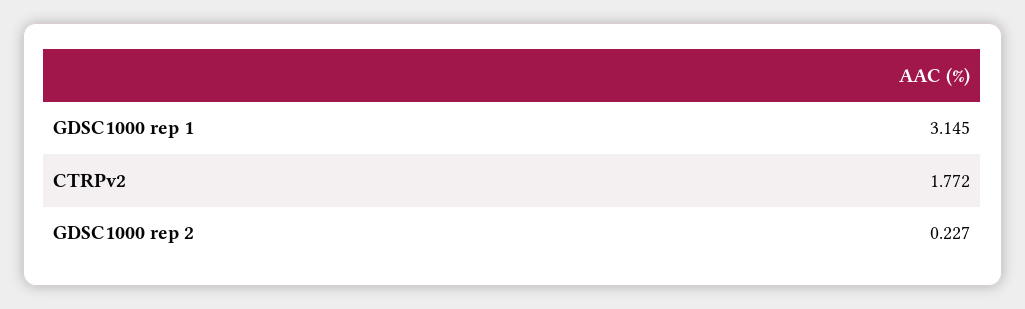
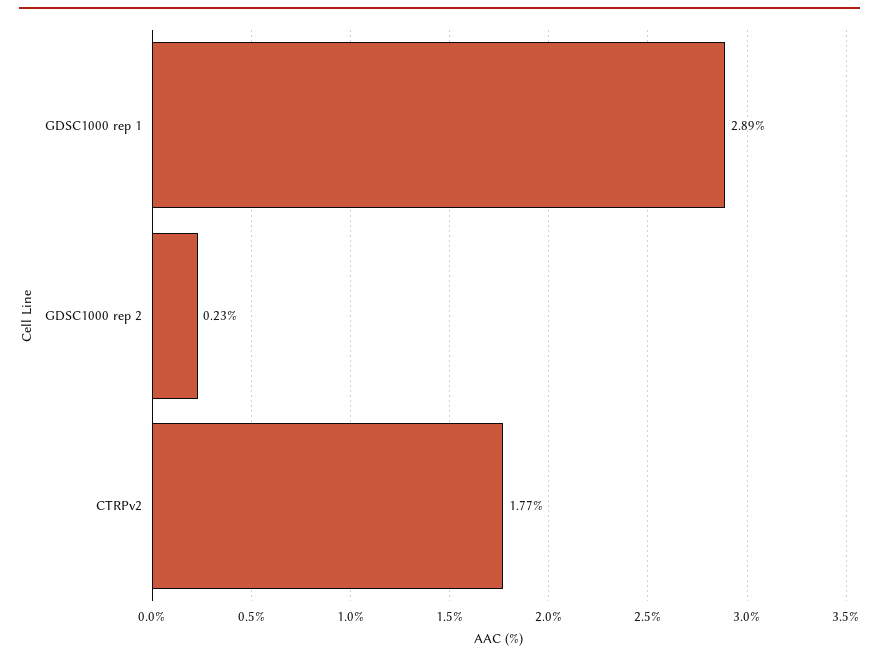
GDSC1000 rep 1: 3.145 -> 2.89

